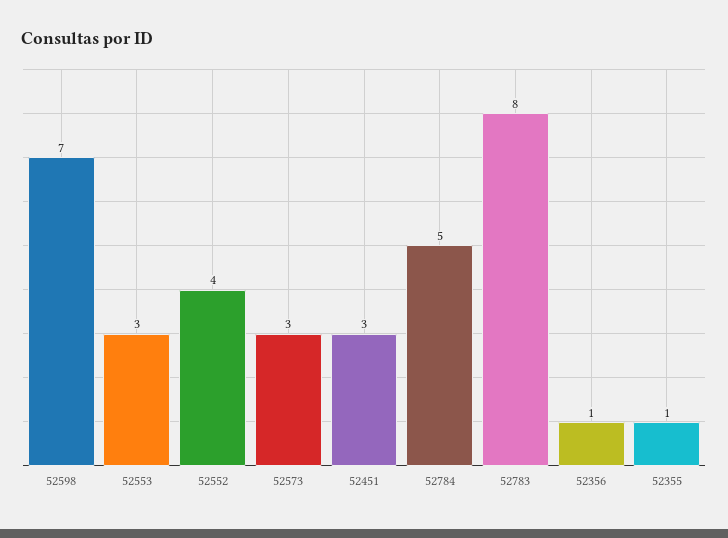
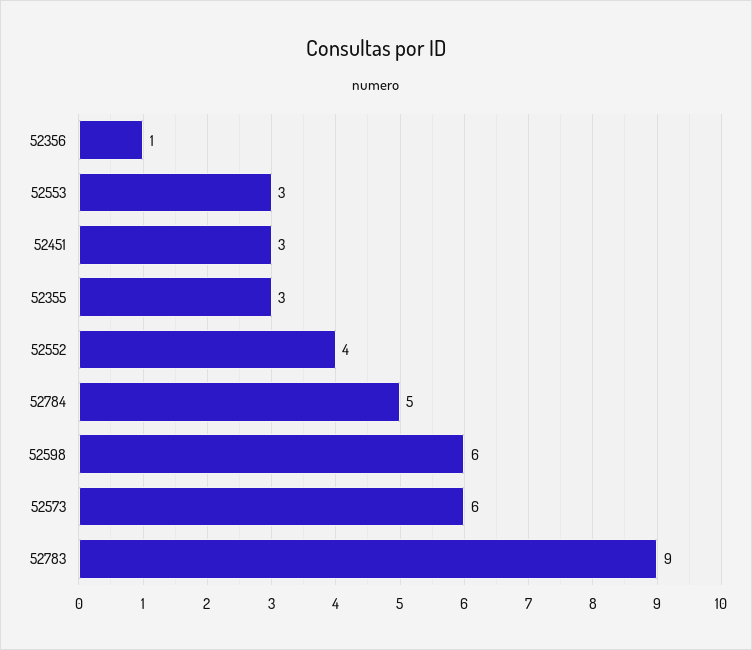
52598: 7 -> 6
52573: 3 -> 6
52783: 8 -> 9
52355: 1 -> 3

